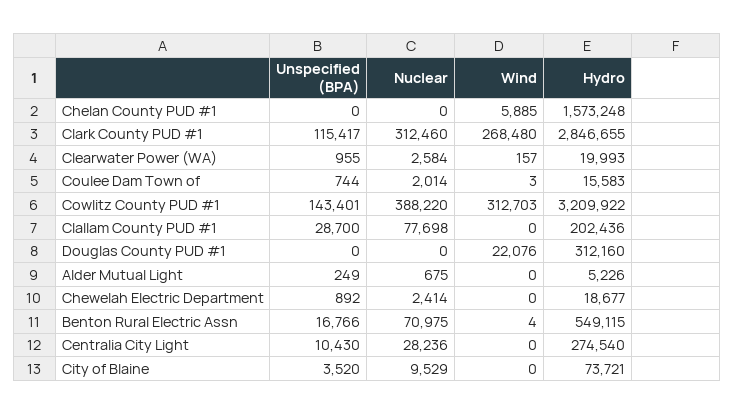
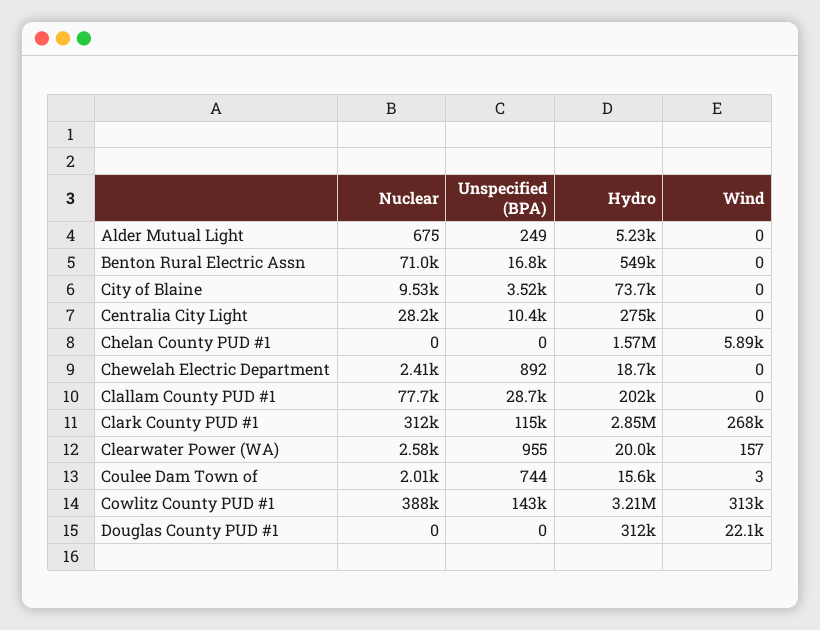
Wind, Benton Rural Electric Assn: 4 -> 0

